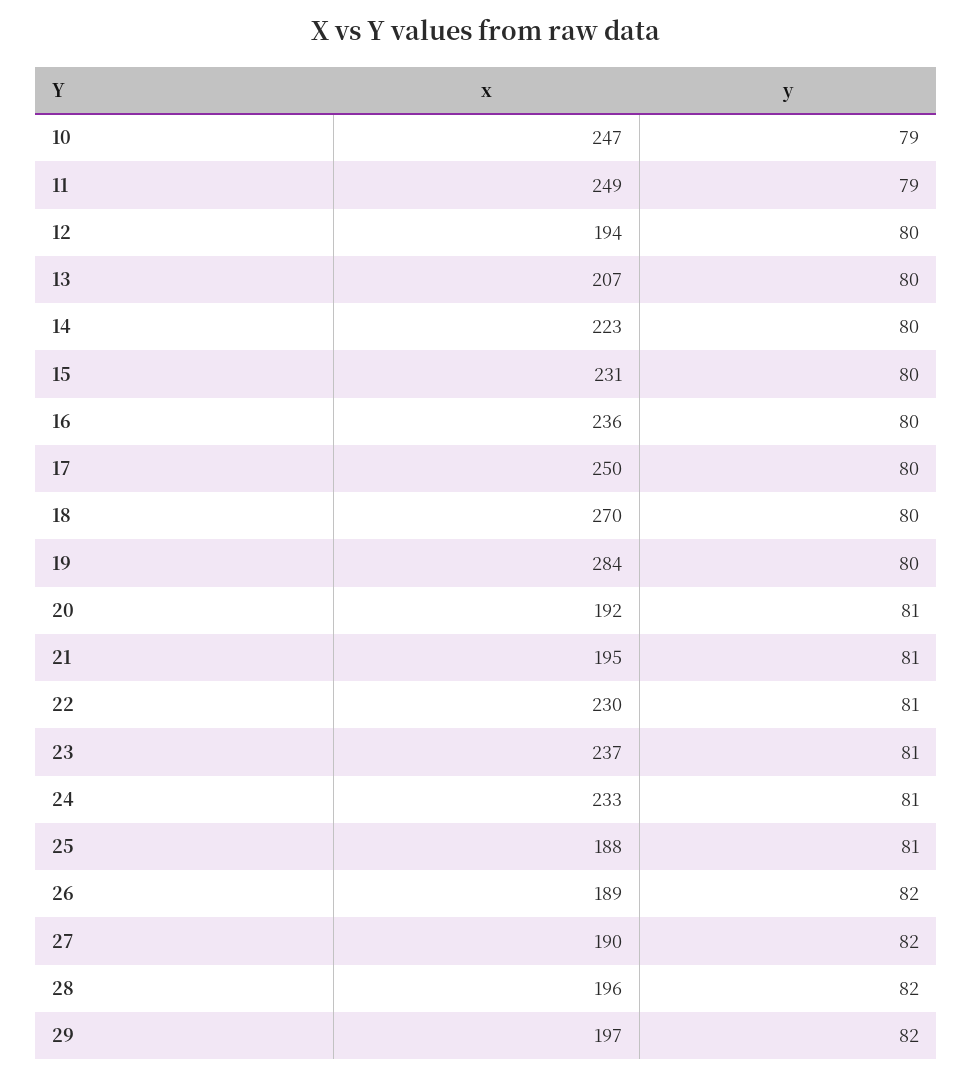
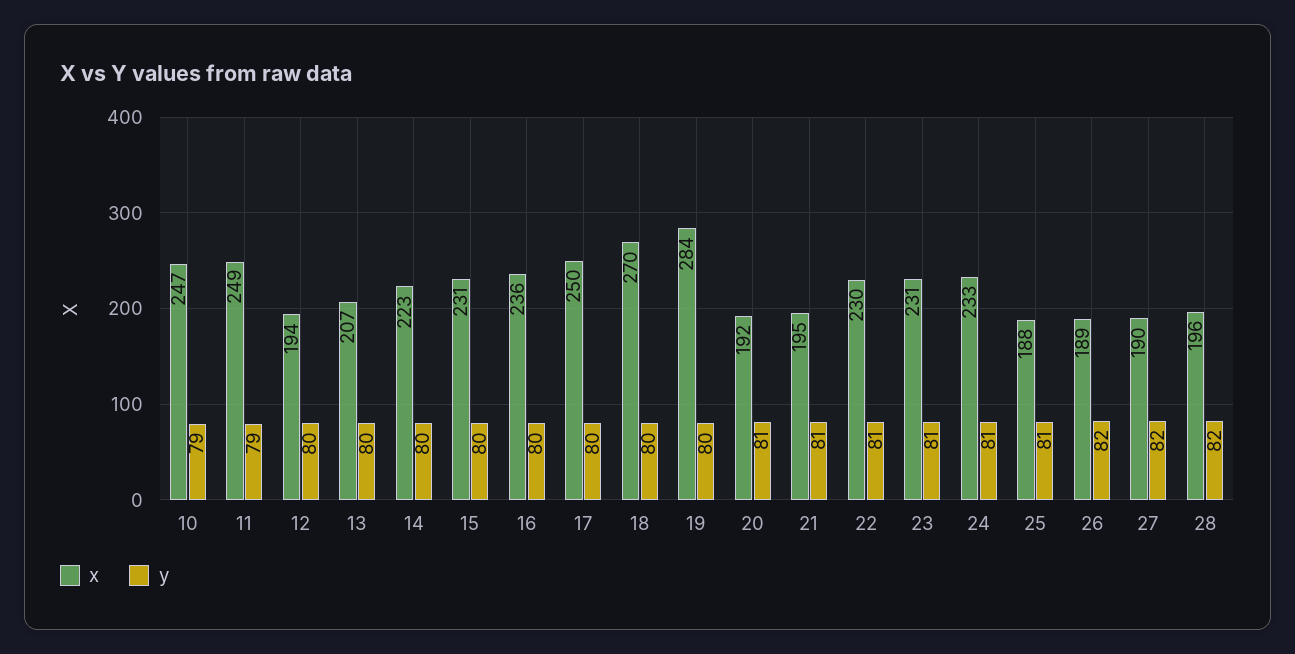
x, 23: 237 -> 231
x, 29: 197 -> none
y, 29: 82 -> none

